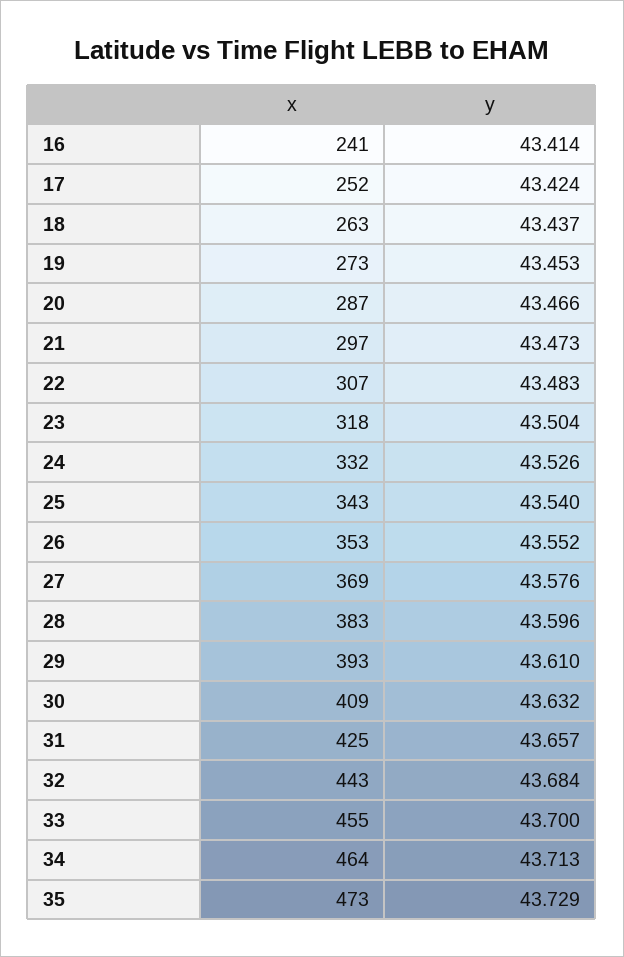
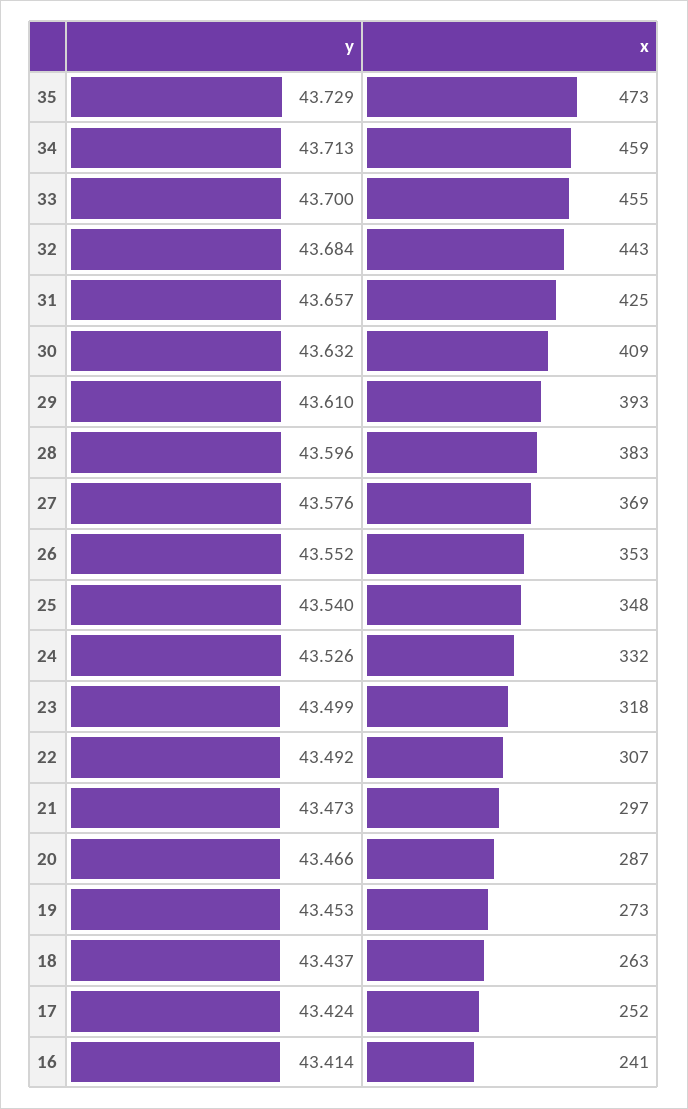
y, 22: 43.483 -> 43.492
y, 23: 43.504 -> 43.499
x, 25: 343 -> 348
x, 34: 464 -> 459

